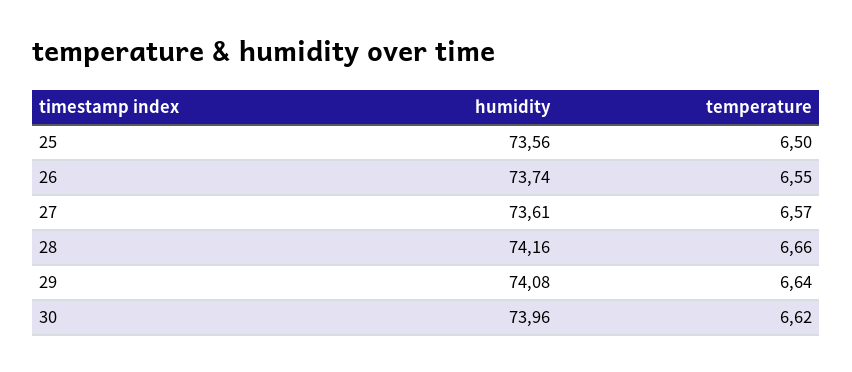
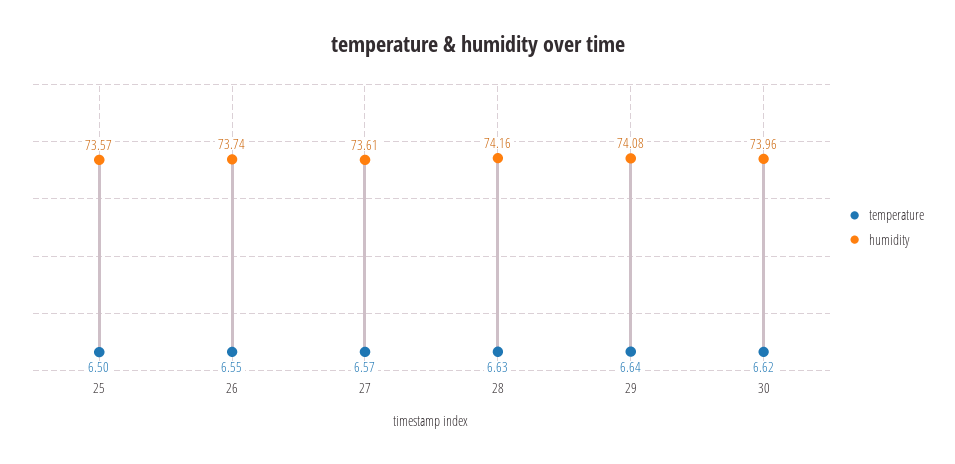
humidity, 25: 73.56 -> 73.57
temperature, 28: 6.66 -> 6.63

